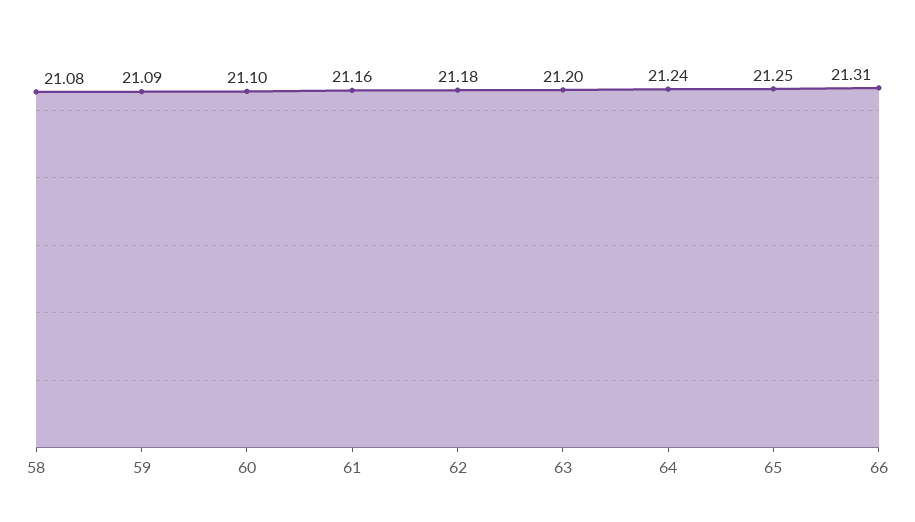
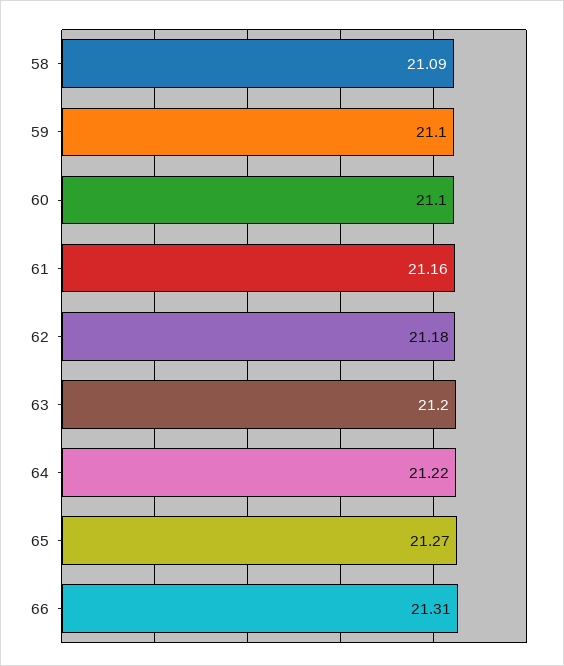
58: 21.08 -> 21.09
59: 21.09 -> 21.1
64: 21.24 -> 21.22
65: 21.25 -> 21.27

